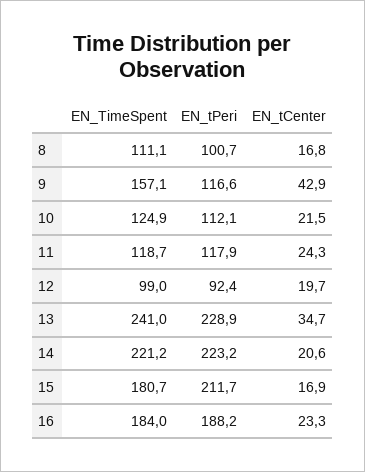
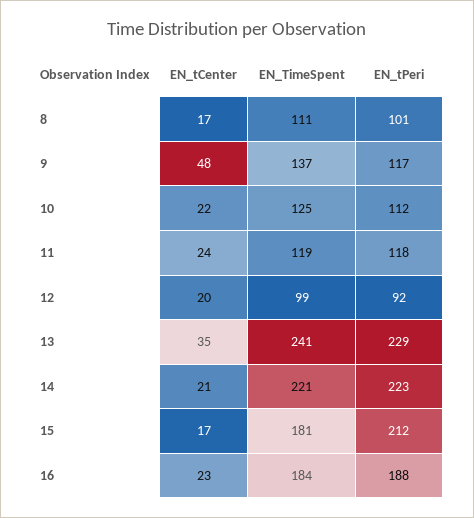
EN_TimeSpent, 9: 157.1 -> 137
EN_tCenter, 9: 42.9 -> 48

